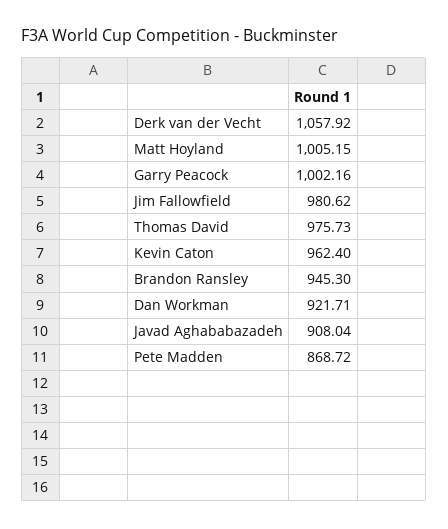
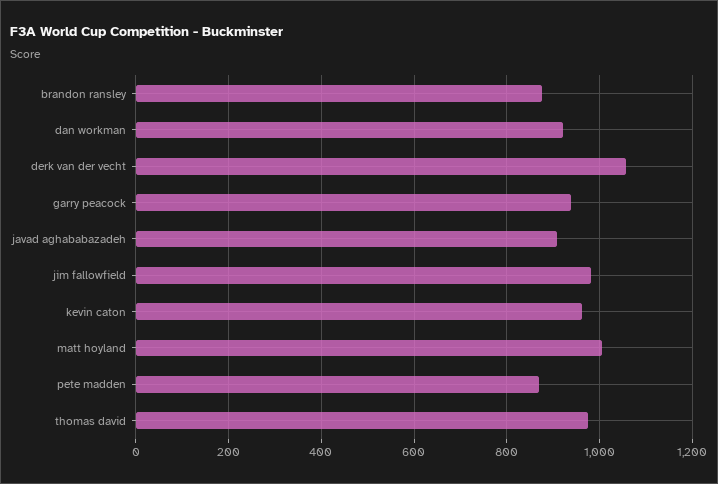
Garry Peacock: 1002.16 -> 940
Brandon Ransley: 945.3 -> 880

